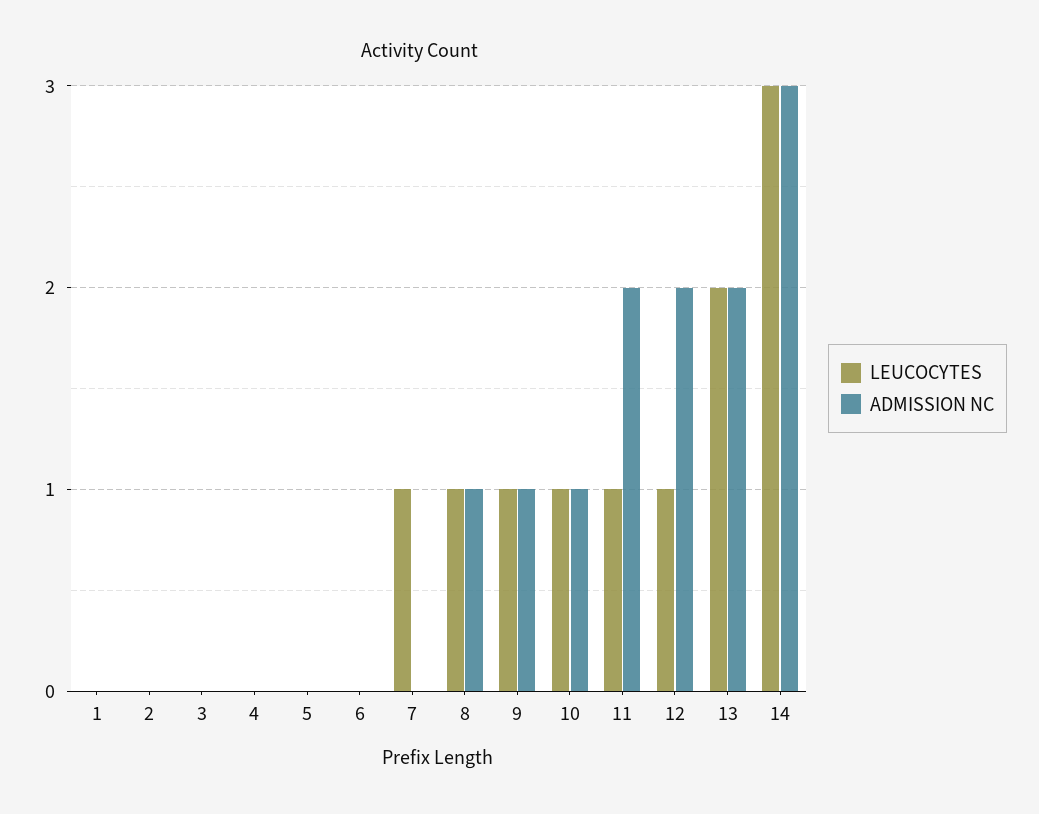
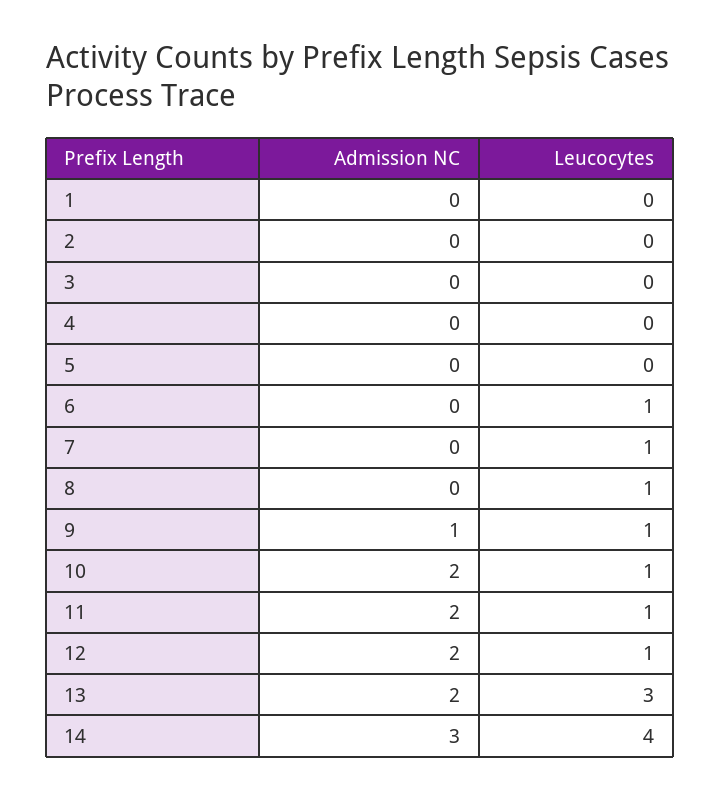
LEUCOCYTES, 6: 0 -> 1
ADMISSION NC, 8: 1 -> 0
ADMISSION NC, 10: 1 -> 2
LEUCOCYTES, 13: 2 -> 3
LEUCOCYTES, 14: 3 -> 4

